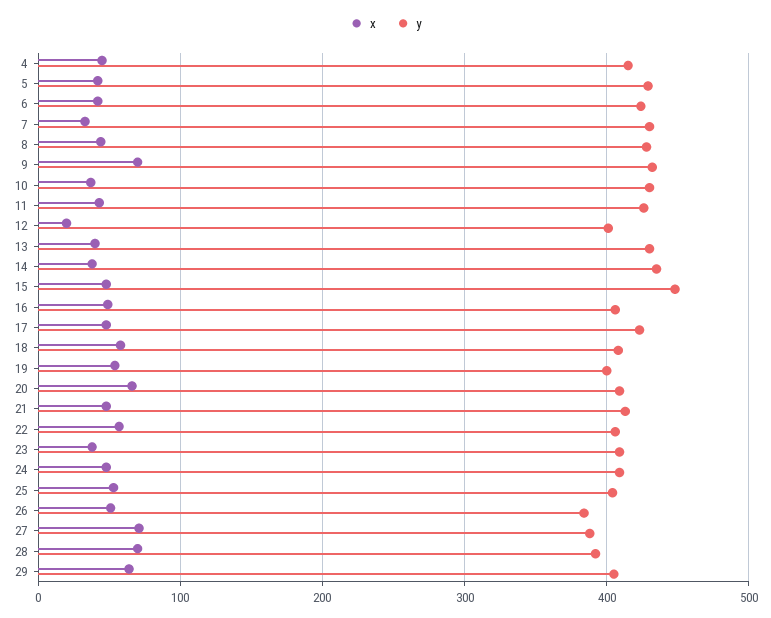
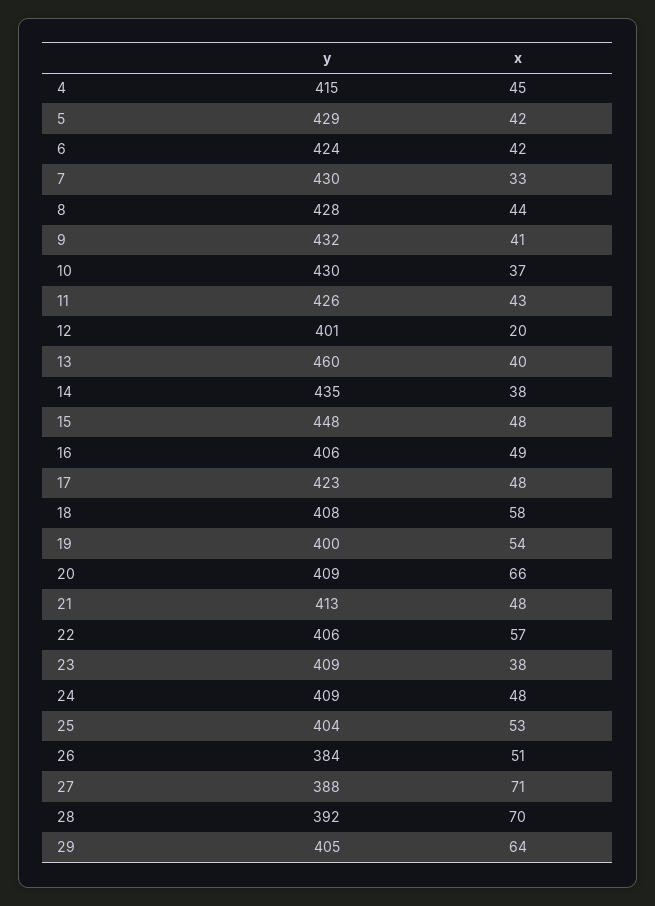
x, 9: 70 -> 41
y, 13: 430 -> 460

